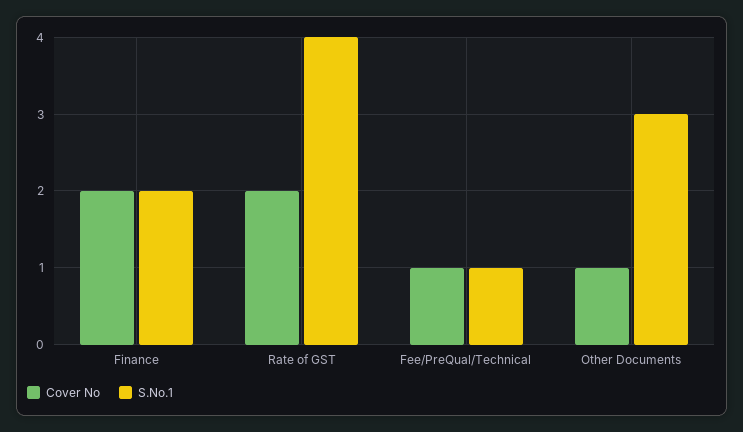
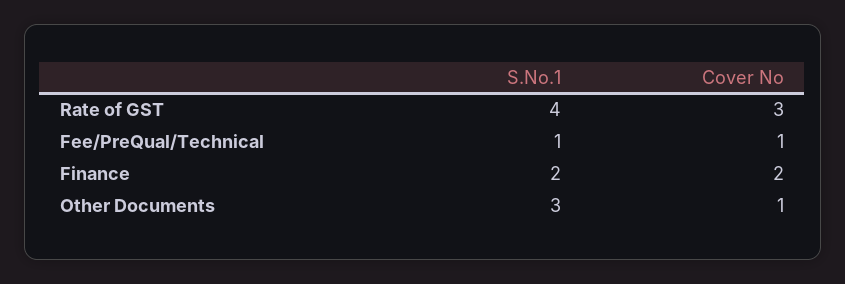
Cover No, Rate of GST: 2 -> 3

